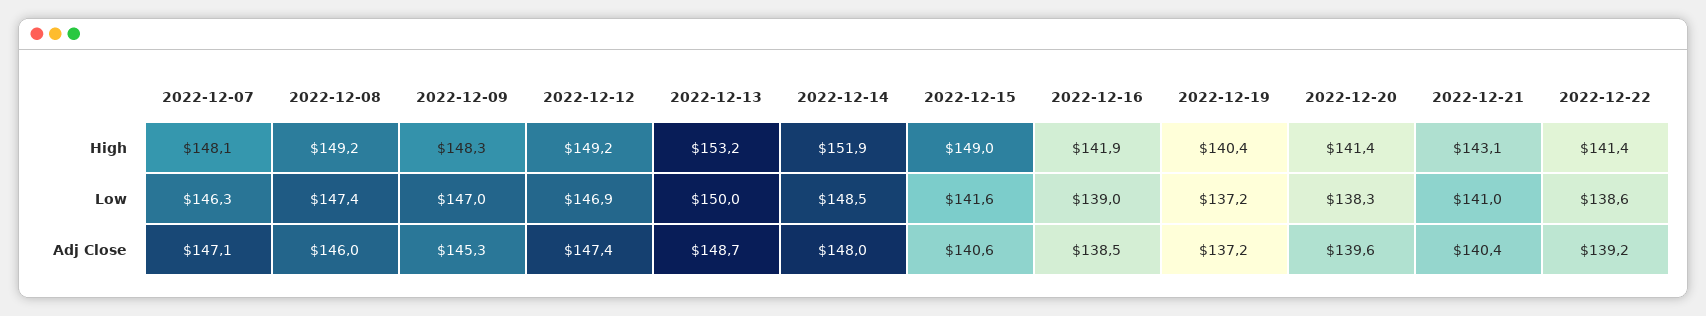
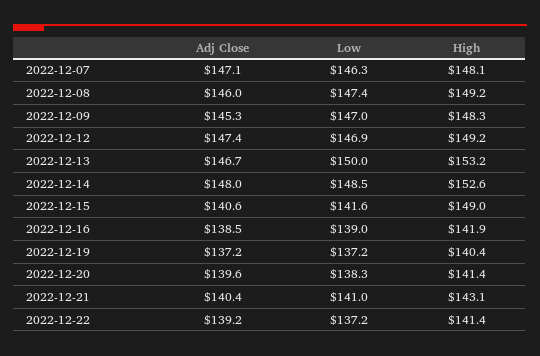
2022-12-14, High: 151.9 -> 152.6
2022-12-22, Low: 138.6 -> 137.2
2022-12-13, Adj Close: 148.7 -> 146.7

